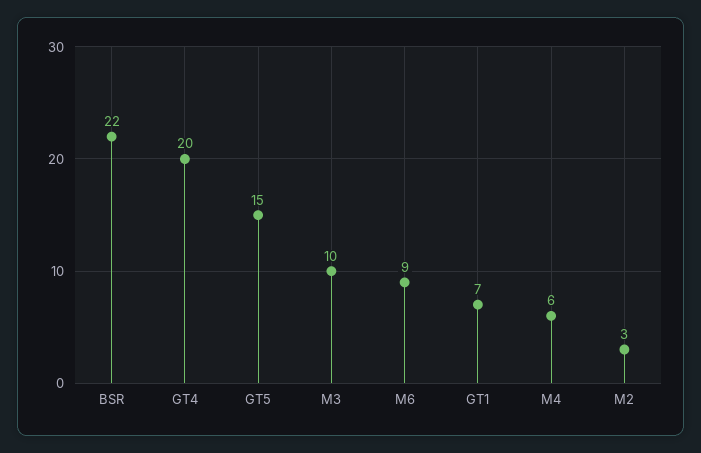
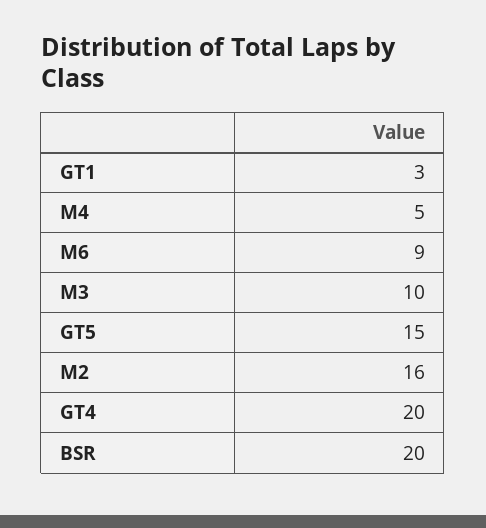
BSR: 22 -> 20
GT1: 7 -> 3
M4: 6 -> 5
M2: 3 -> 16

